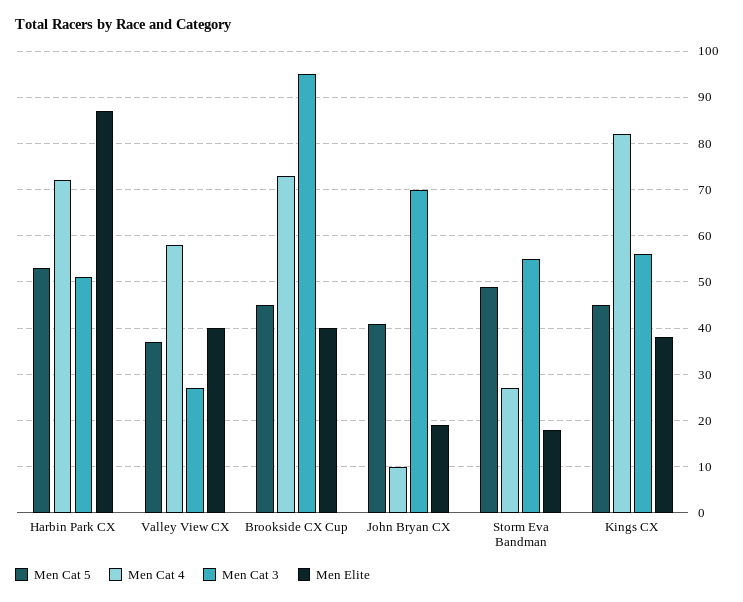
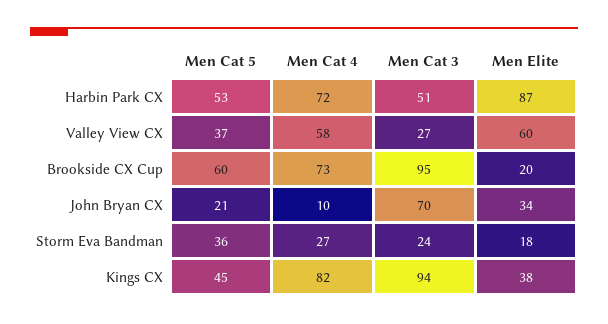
Men Elite, Valley View CX: 40 -> 60
Men Cat 5, Brookside CX Cup: 45 -> 60
Men Elite, Brookside CX Cup: 40 -> 20
Men Cat 5, John Bryan CX: 40 -> 21
Men Elite, John Bryan CX: 20 -> 34
Men Cat 5, Storm Eva Bandman: 50 -> 36
Men Cat 3, Storm Eva Bandman: 55 -> 24
Men Cat 3, Kings CX: 55 -> 94

